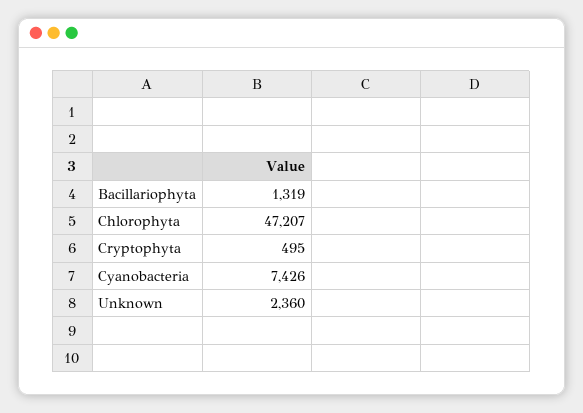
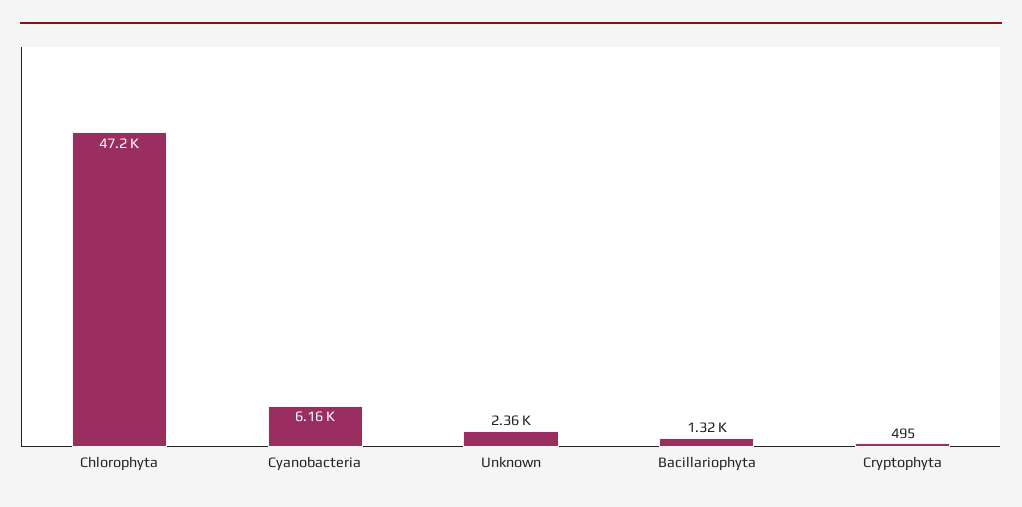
Cyanobacteria: 7426 -> 6160

